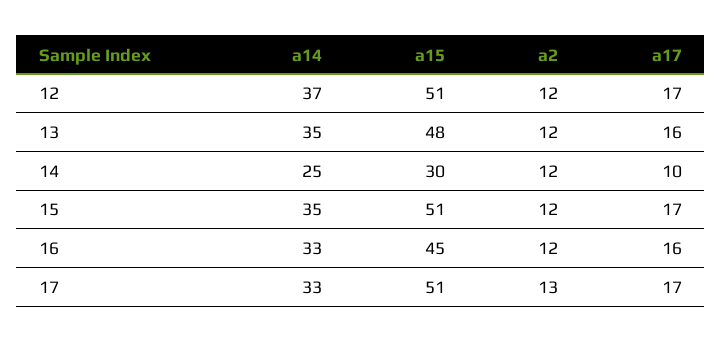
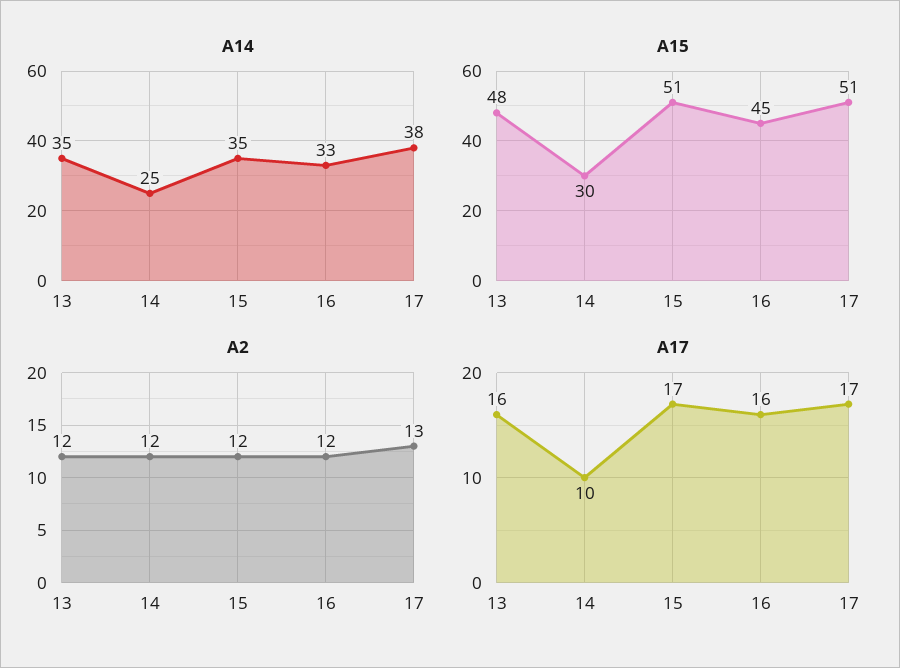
a14, 12: 37 -> none
a15, 12: 51 -> none
a2, 12: 12 -> none
a17, 12: 17 -> none
a14, 17: 33 -> 38

